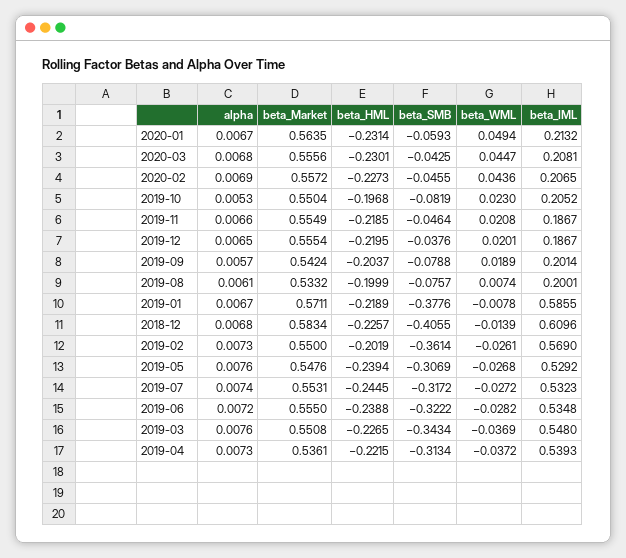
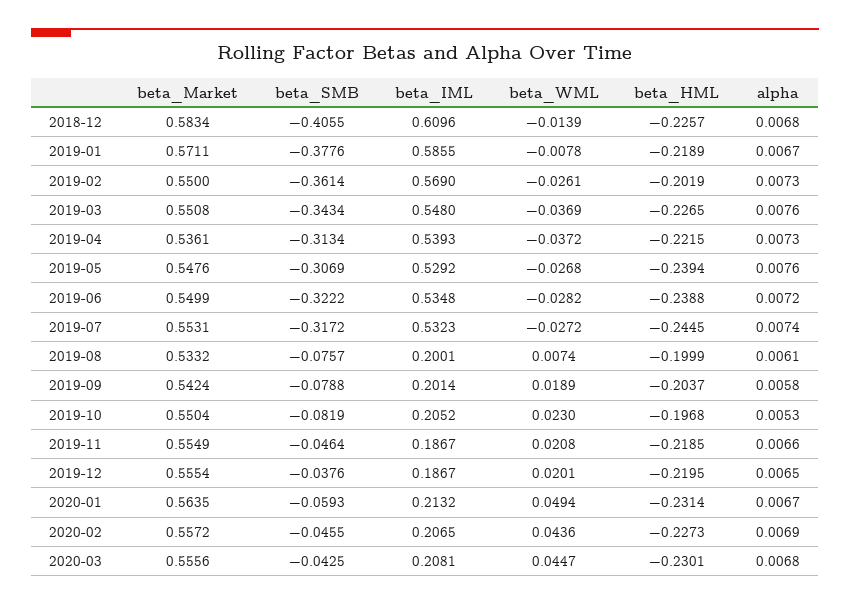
alpha, 2019-09: 0.0057 -> 0.0058
beta_Market, 2019-06: 0.555 -> 0.5499

